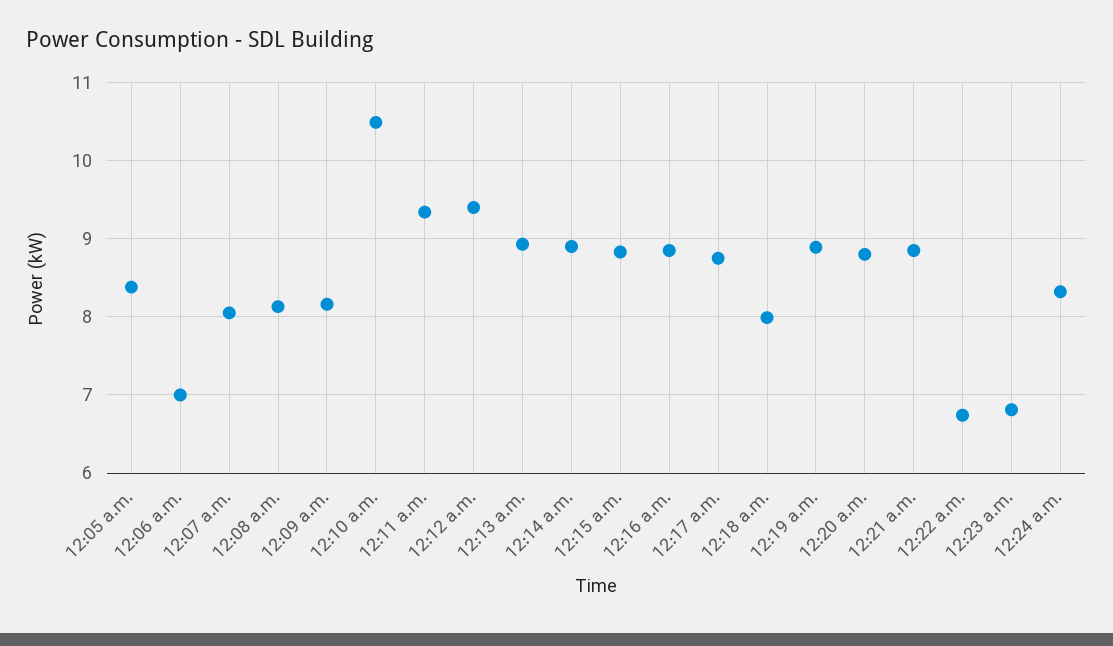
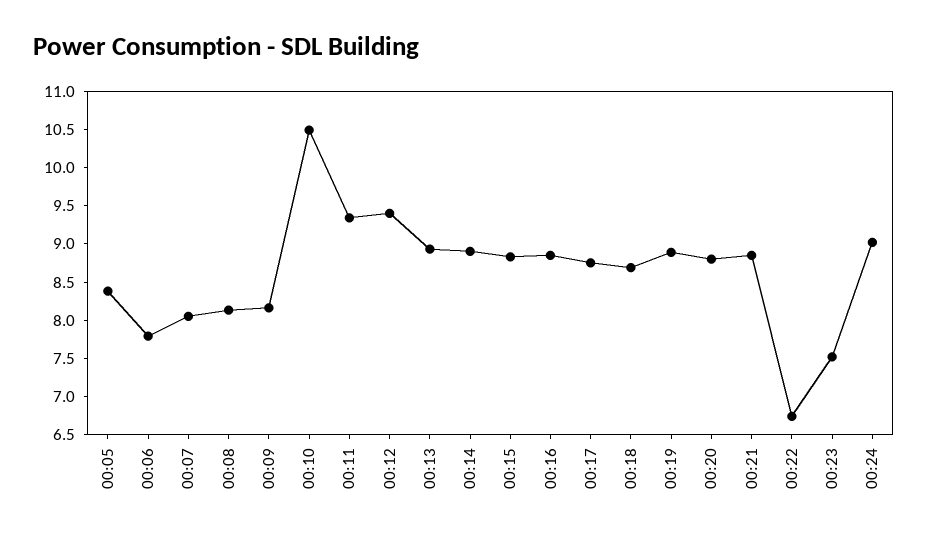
12:06 a.m.: 7 -> 7.75
12:18 a.m.: 8 -> 8.75
12:23 a.m.: 6.8 -> 7.5
12:24 a.m.: 8.3 -> 9

